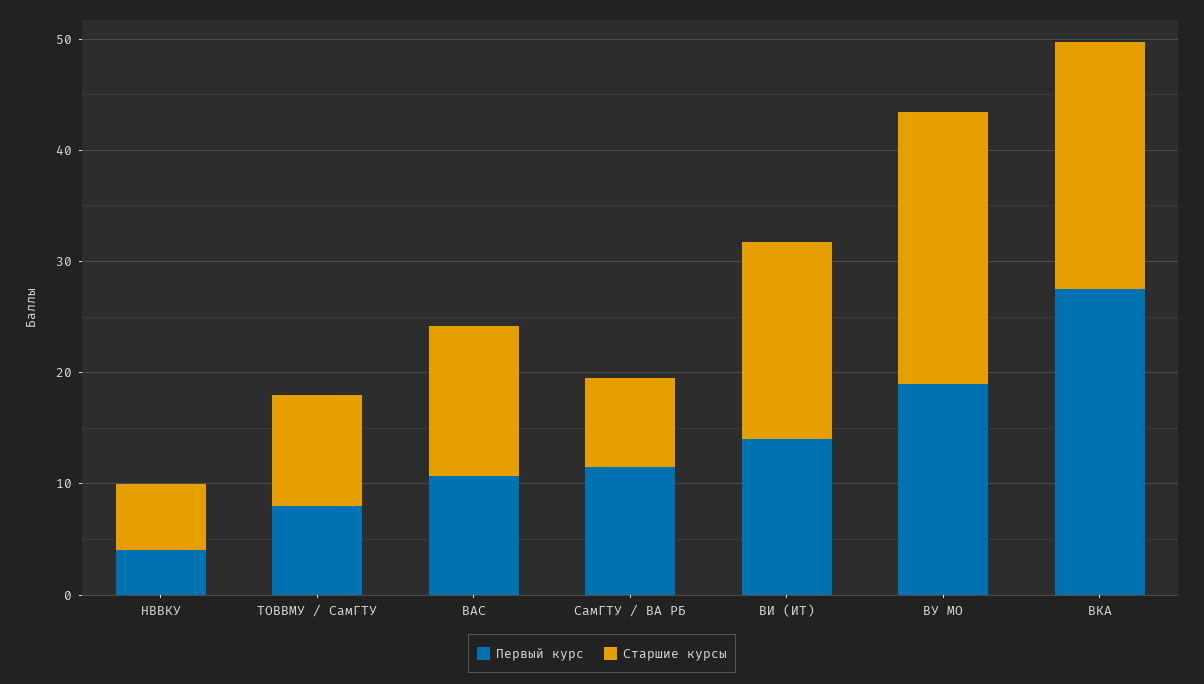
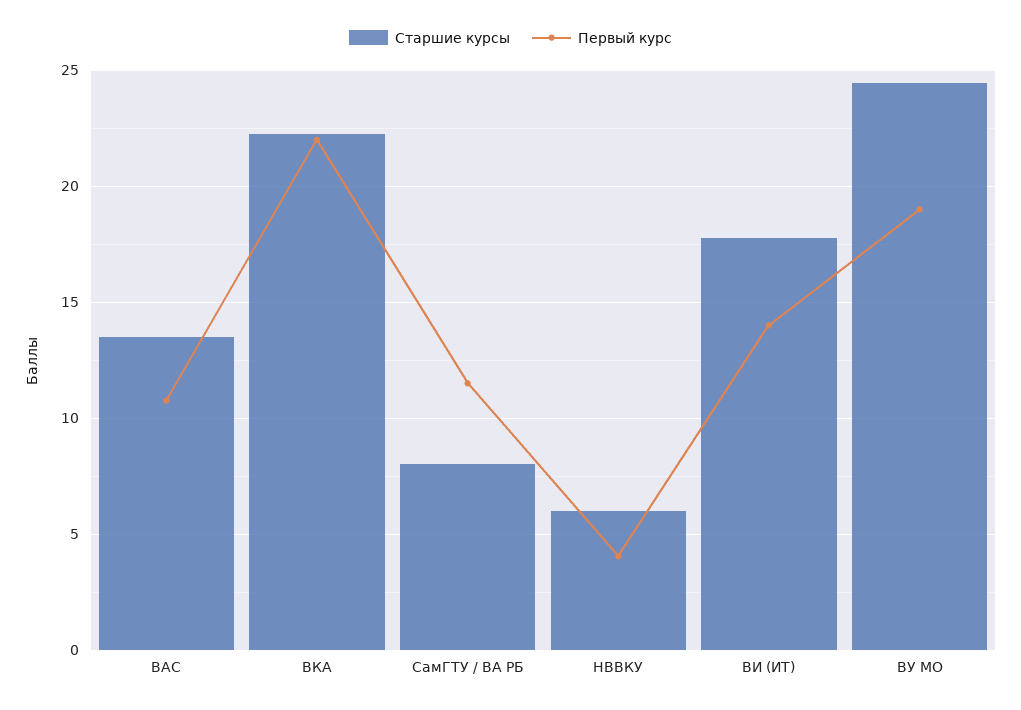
Первый курс, ТОВВМУ / СамГТУ: 8 -> none
Старшие курсы, ТОВВМУ / СамГТУ: 10 -> none
Первый курс, ВКА: 28 -> 22

